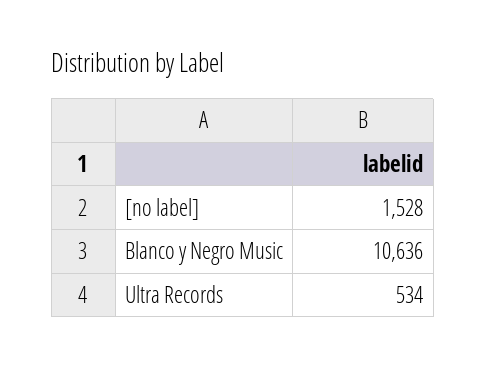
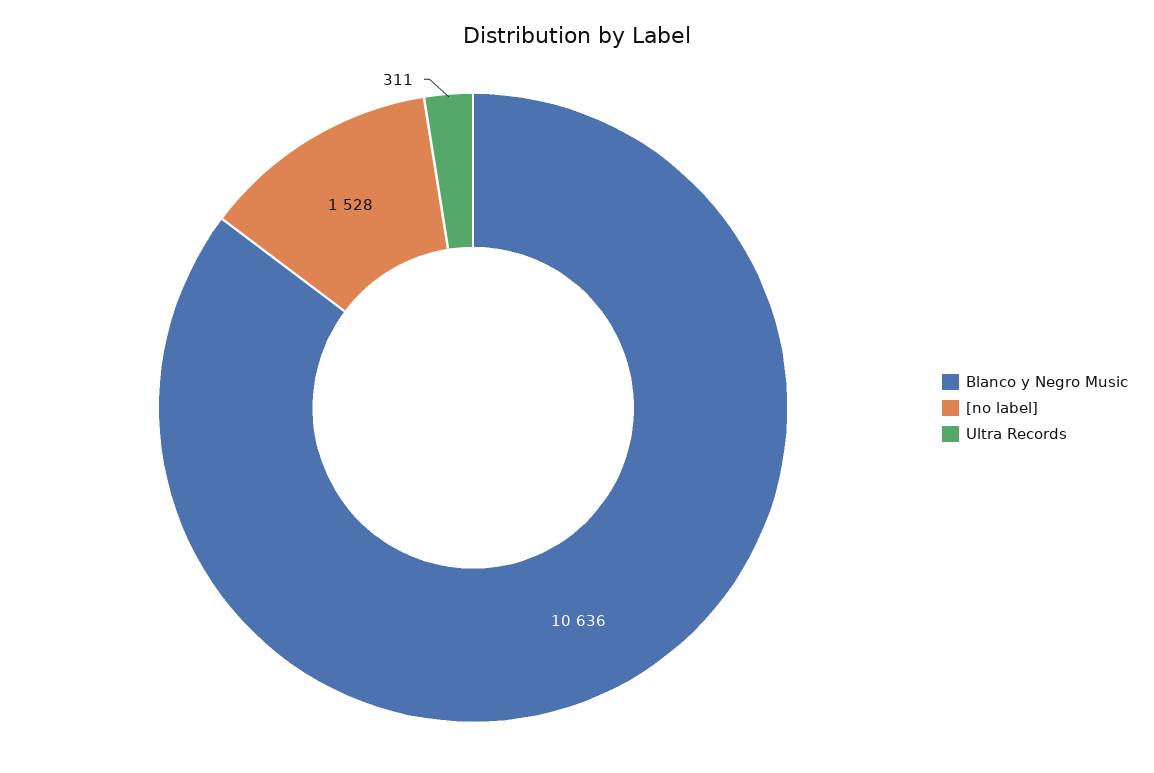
Ultra Records: 534 -> 311

